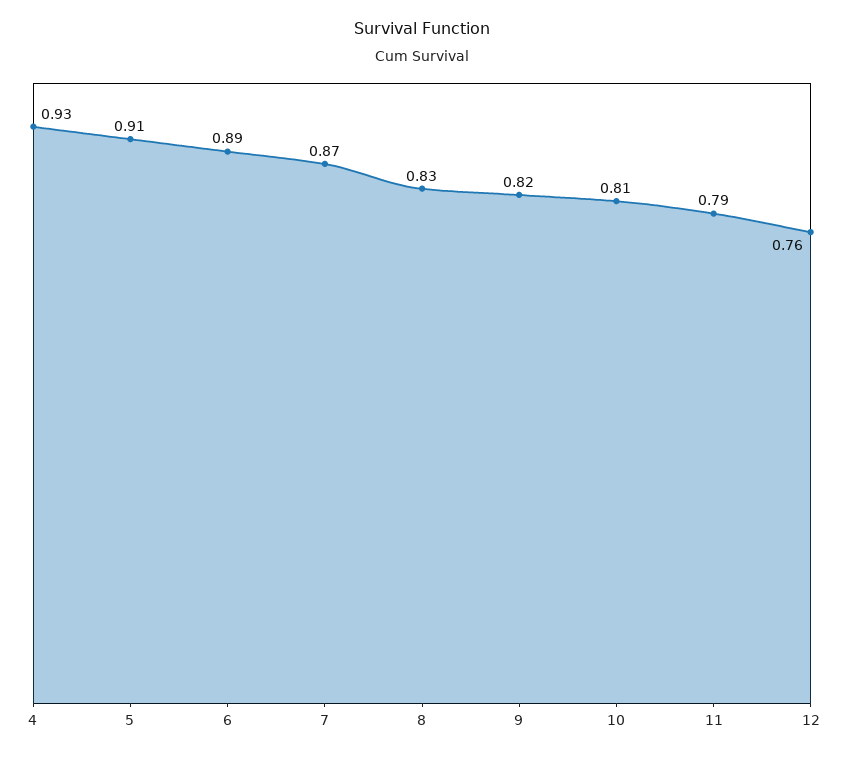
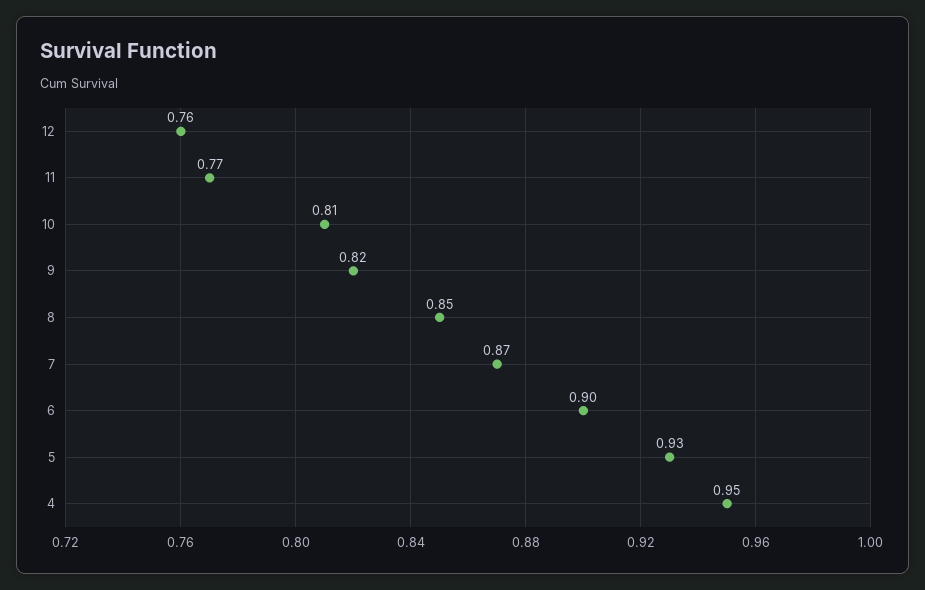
4: 0.93 -> 0.95
5: 0.91 -> 0.93
6: 0.89 -> 0.9
8: 0.83 -> 0.85
11: 0.79 -> 0.77

